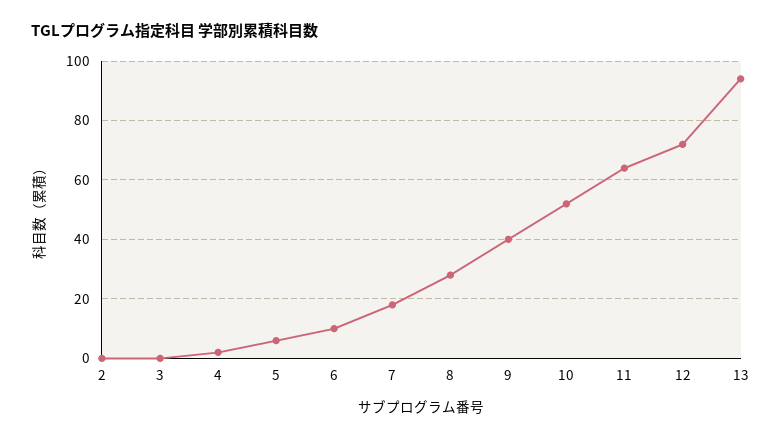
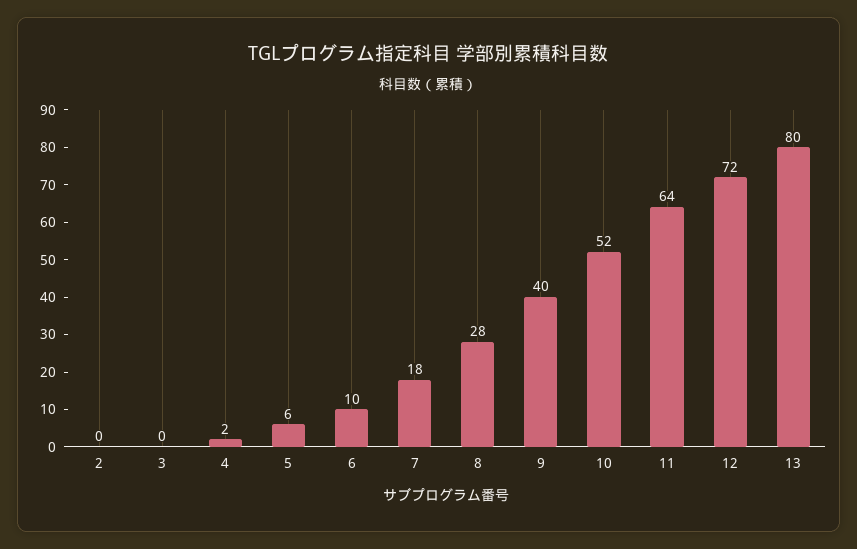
13: 95 -> 80

